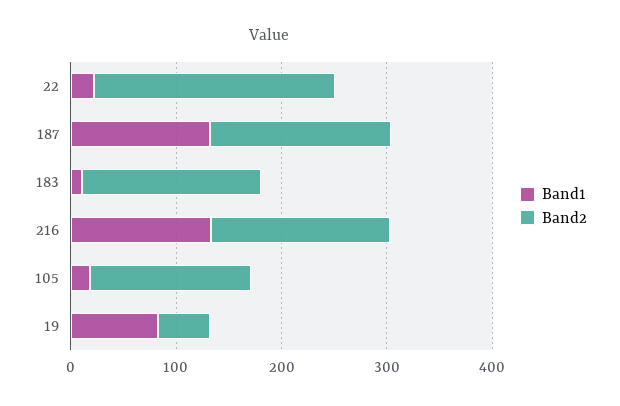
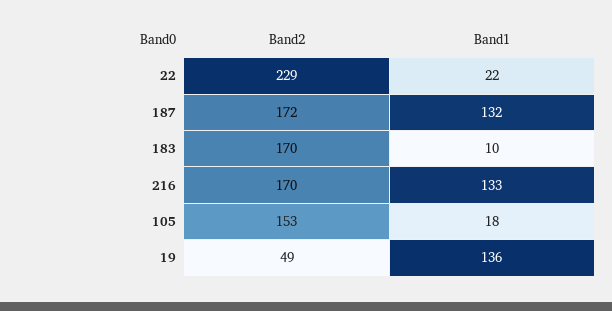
Band1, 19: 80 -> 136

